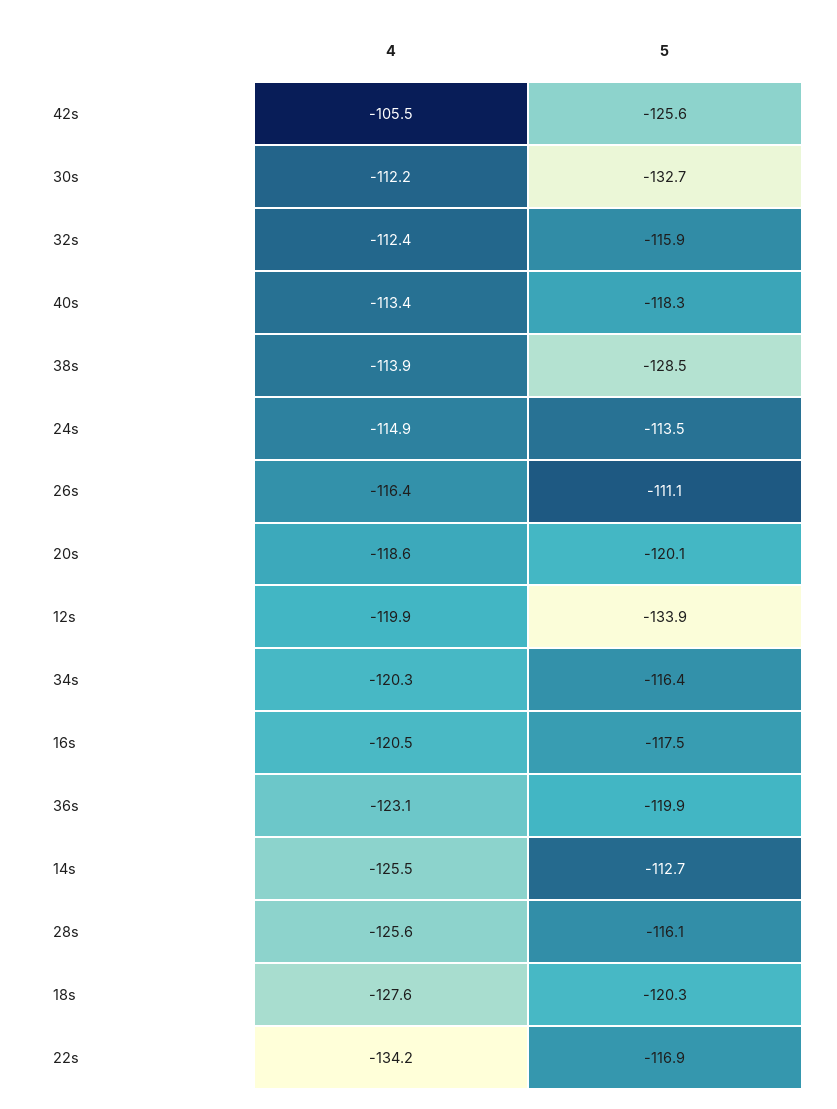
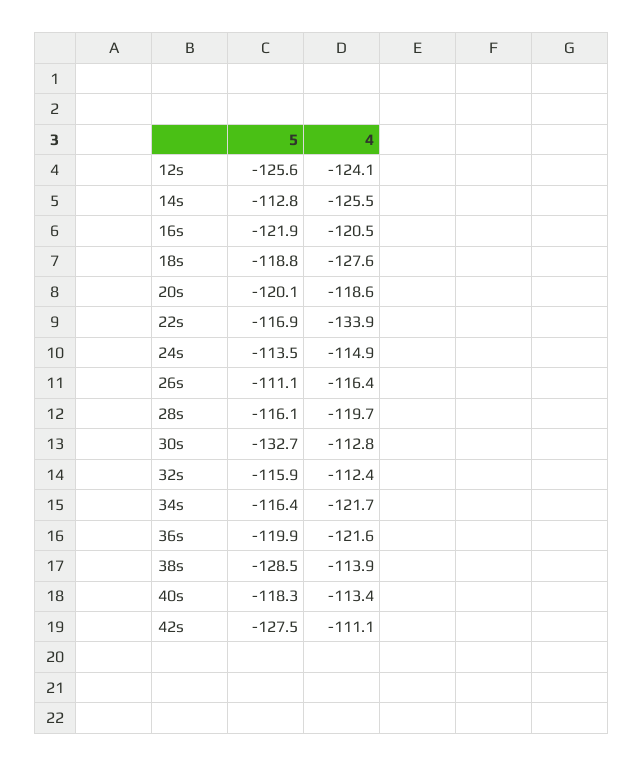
4, 42s: -105.5 -> -111.1
5, 42s: -125.6 -> -127.5
4, 30s: -112.2 -> -112.8
4, 12s: -119.9 -> -124.1
5, 12s: -133.9 -> -125.6
4, 34s: -120.3 -> -121.7
5, 16s: -117.5 -> -121.9
4, 36s: -123.1 -> -121.6
5, 14s: -112.7 -> -112.8
4, 28s: -125.6 -> -119.7
5, 18s: -120.3 -> -118.8
4, 22s: -134.2 -> -133.9

